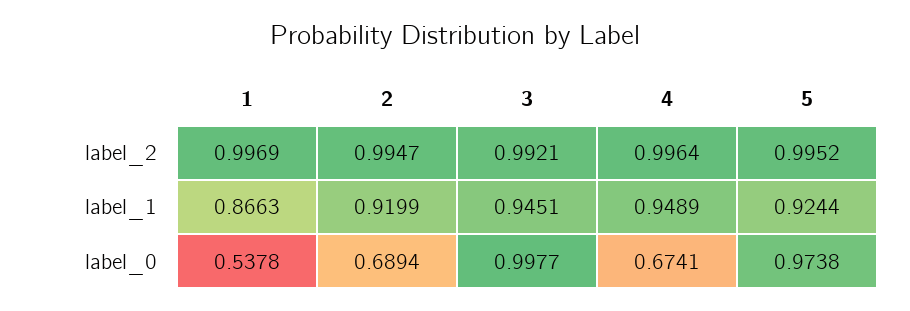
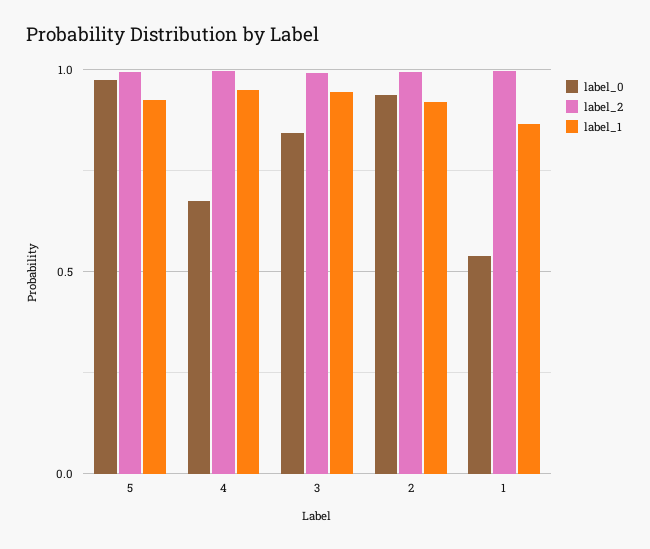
label_0, 2: 0.6894 -> 0.95
label_0, 3: 0.9977 -> 0.85

